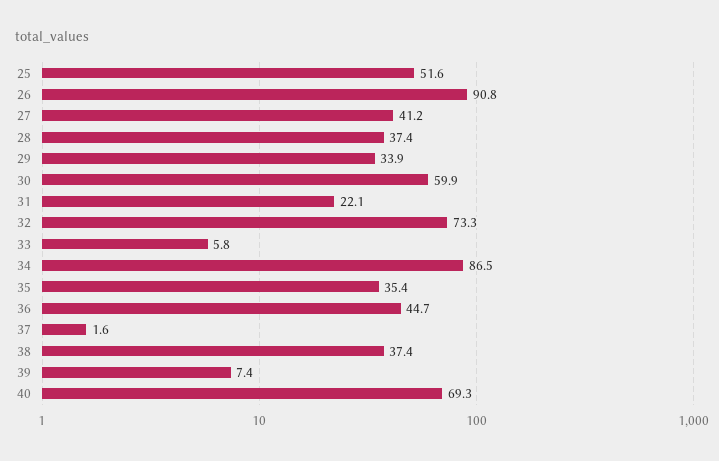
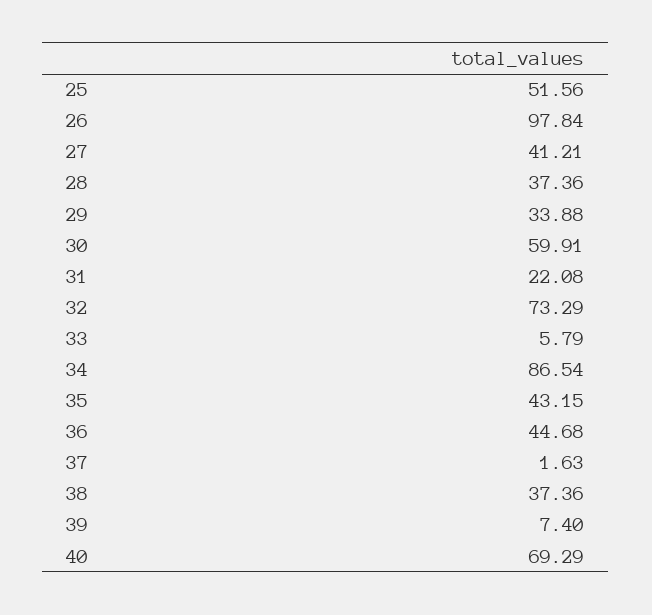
26: 90.8 -> 97.84
35: 35.4 -> 43.15

